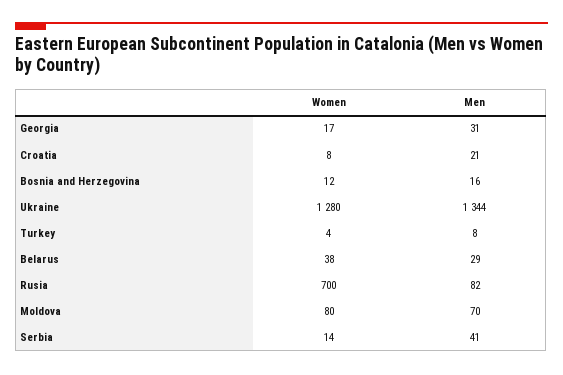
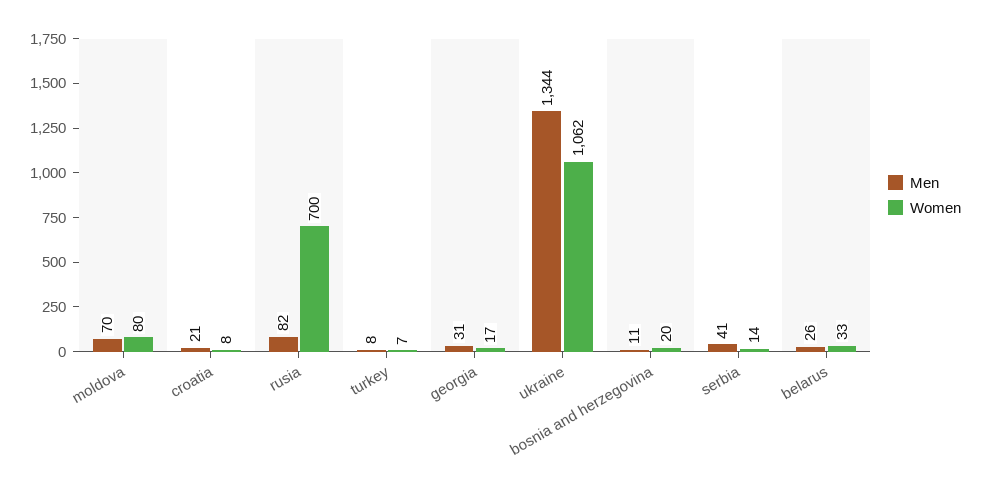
Women, Bosnia and Herzegovina: 12 -> 20
Men, Bosnia and Herzegovina: 16 -> 11
Women, Ukraine: 1280 -> 1062
Women, Turkey: 4 -> 7
Women, Belarus: 38 -> 33
Men, Belarus: 29 -> 26

